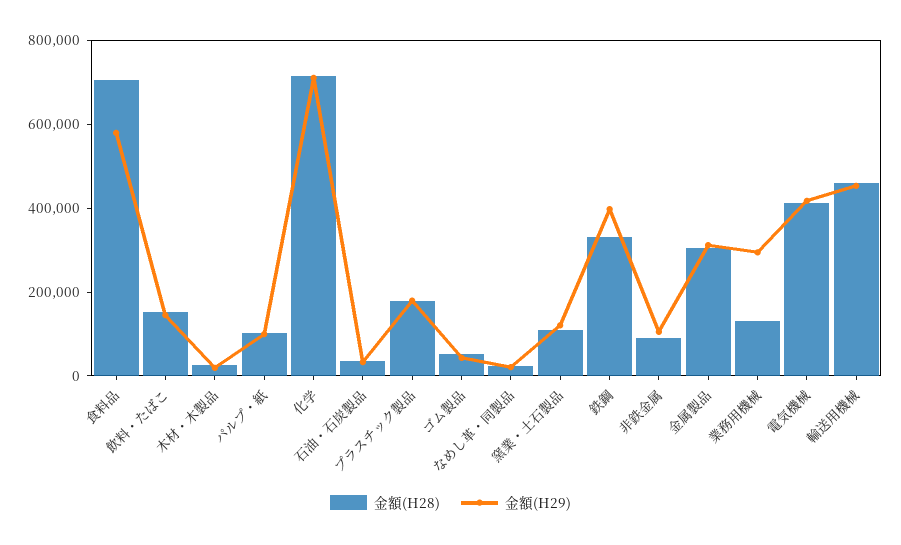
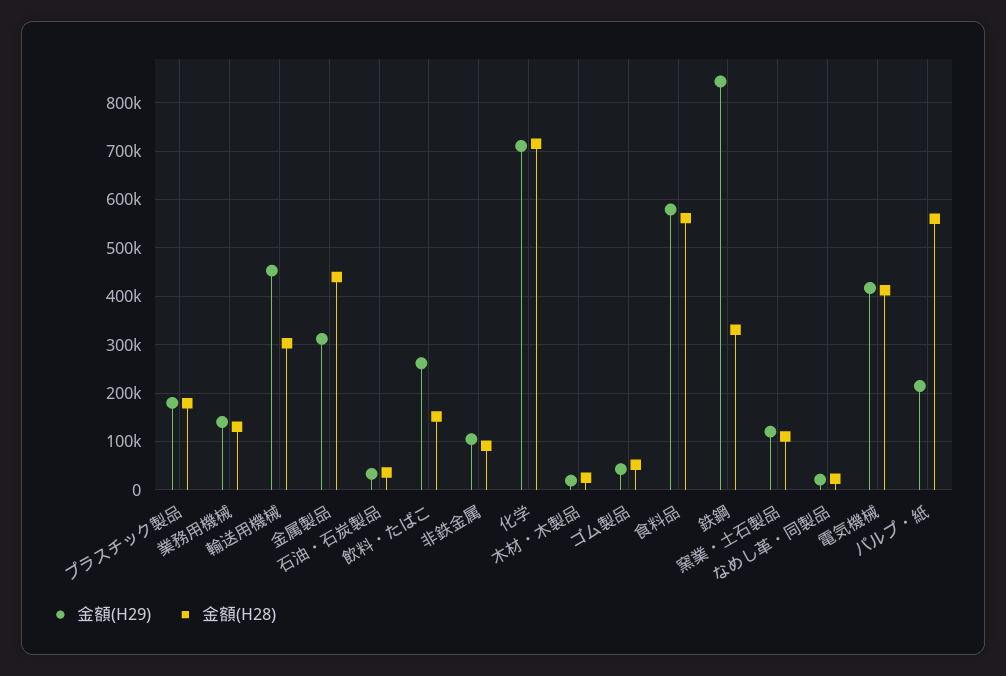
金額(H28), 食料品: 700000 -> 560000
金額(H29), 飲料・たばこ: 150000 -> 260000
金額(H28), パルプ・紙: 100000 -> 560000
金額(H29), パルプ・紙: 100000 -> 220000
金額(H29), 鉄鋼: 400000 -> 840000
金額(H28), 金属製品: 300000 -> 440000
金額(H29), 業務用機械: 300000 -> 140000
金額(H28), 輸送用機械: 450000 -> 300000

